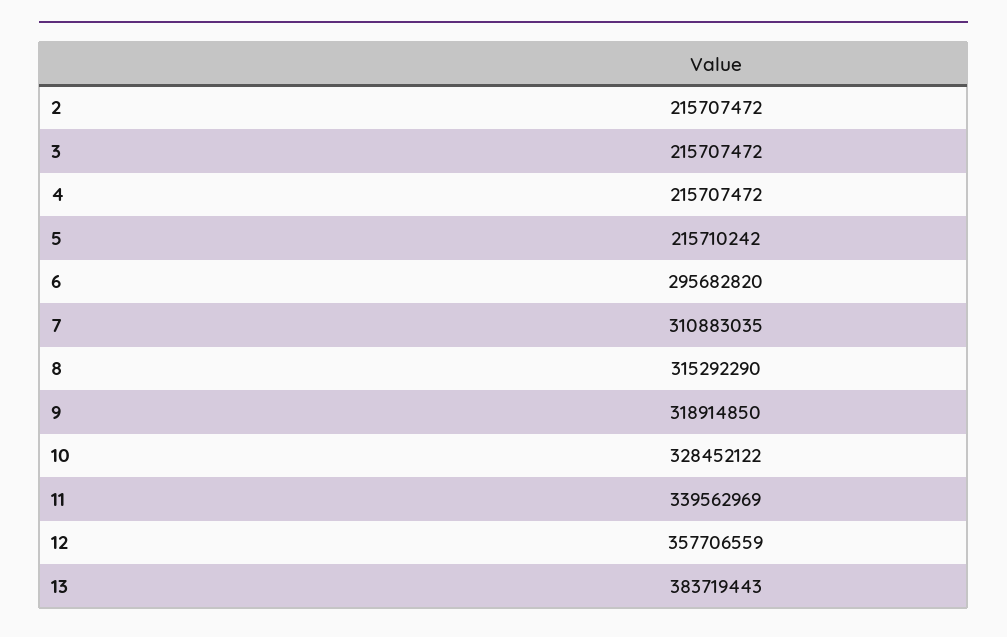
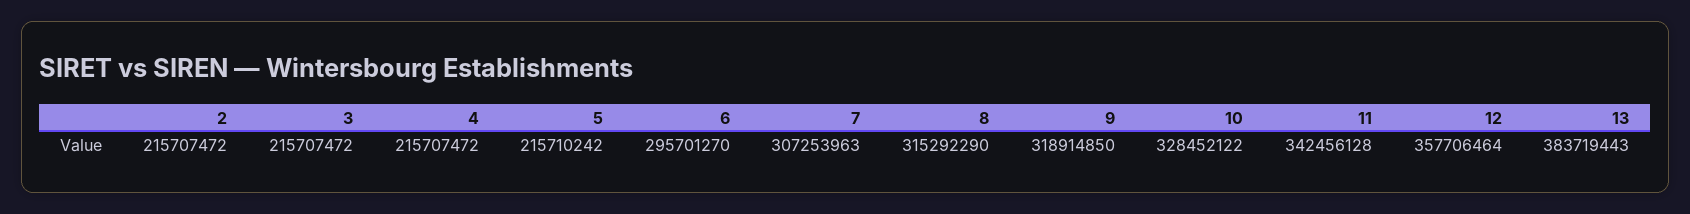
6: 295682820 -> 295701270
7: 310883035 -> 307253963
11: 339562969 -> 342456128
12: 357706559 -> 357706464

